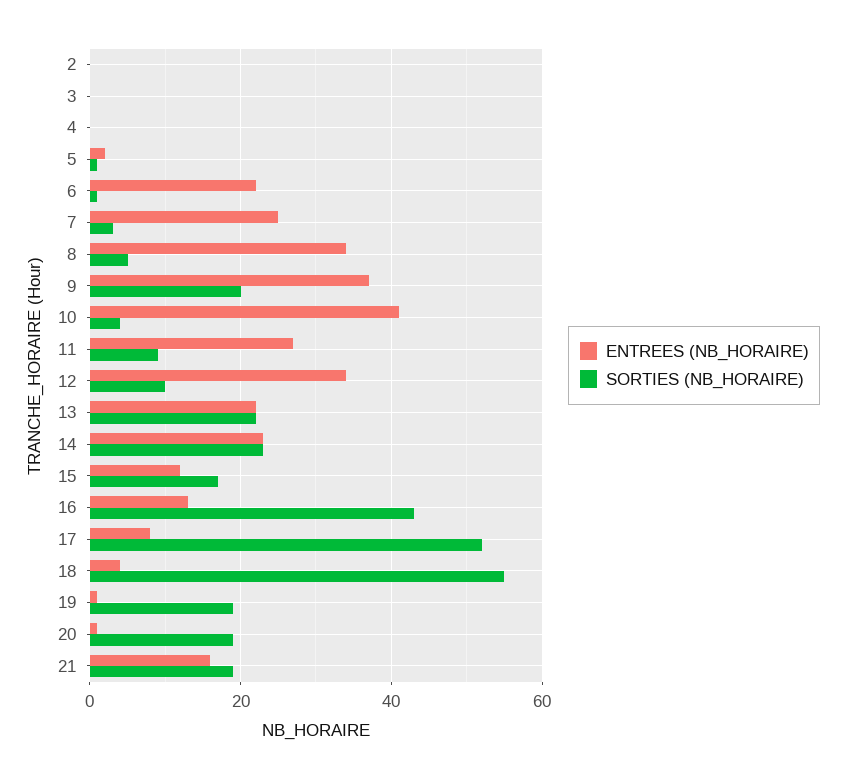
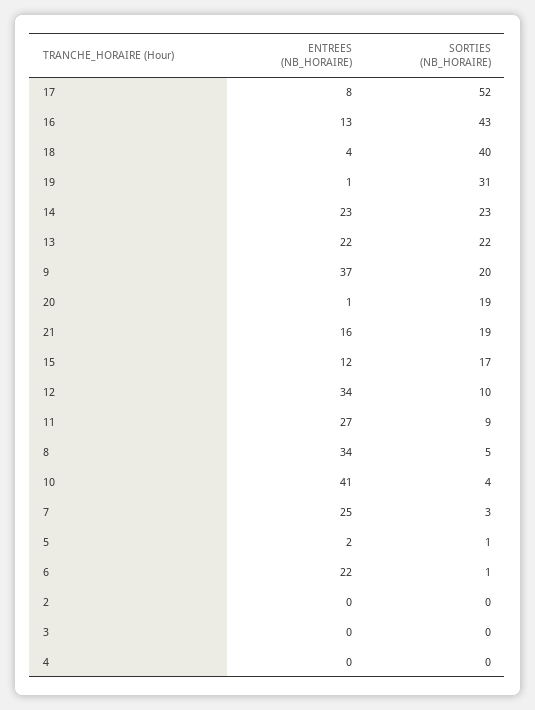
SORTIES (NB_HORAIRE), 18: 55 -> 40
SORTIES (NB_HORAIRE), 19: 20 -> 31

